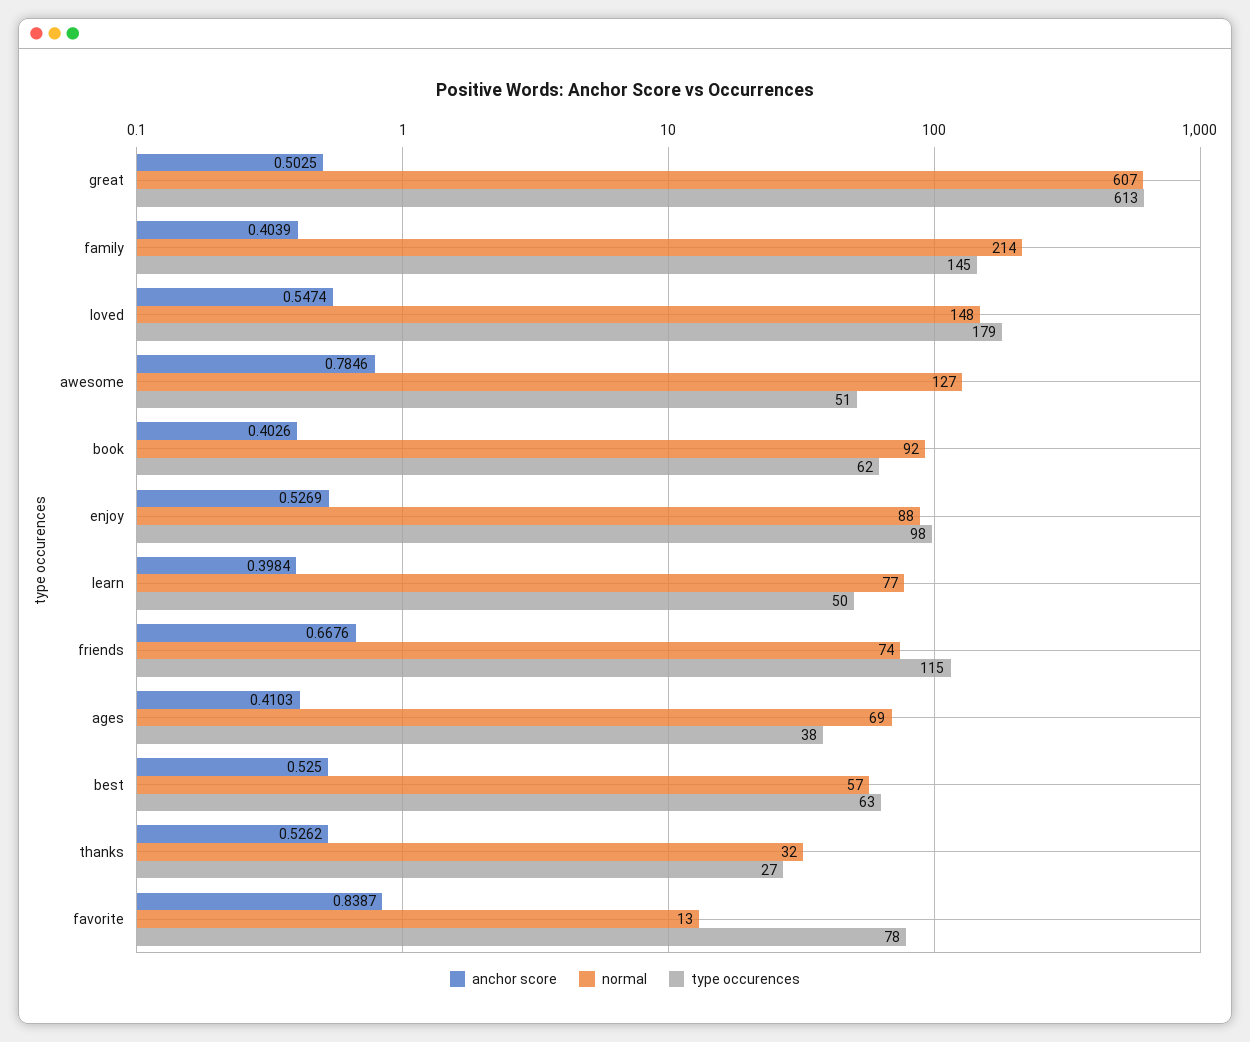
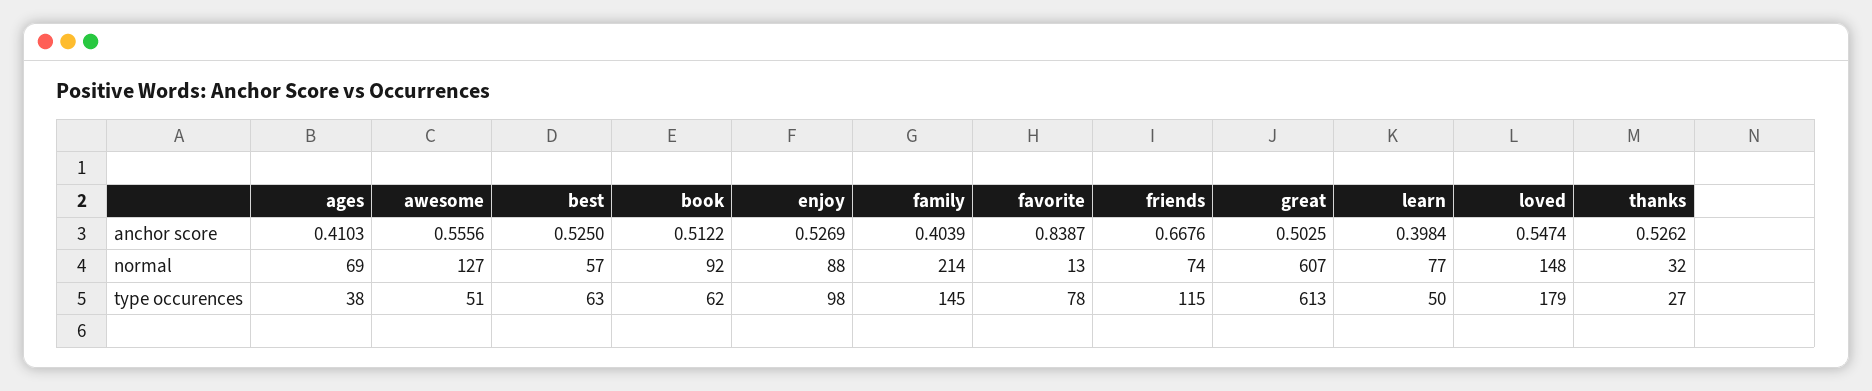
anchor score, awesome: 0.7846 -> 0.5556
anchor score, book: 0.4026 -> 0.5122

